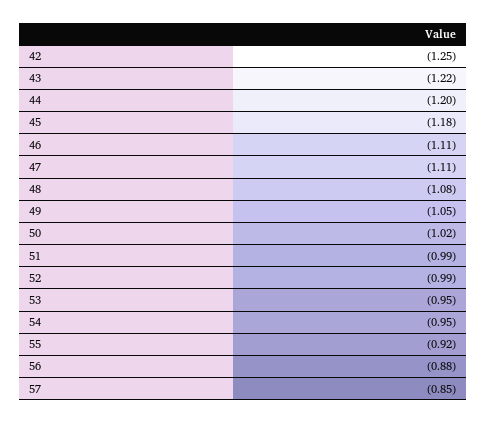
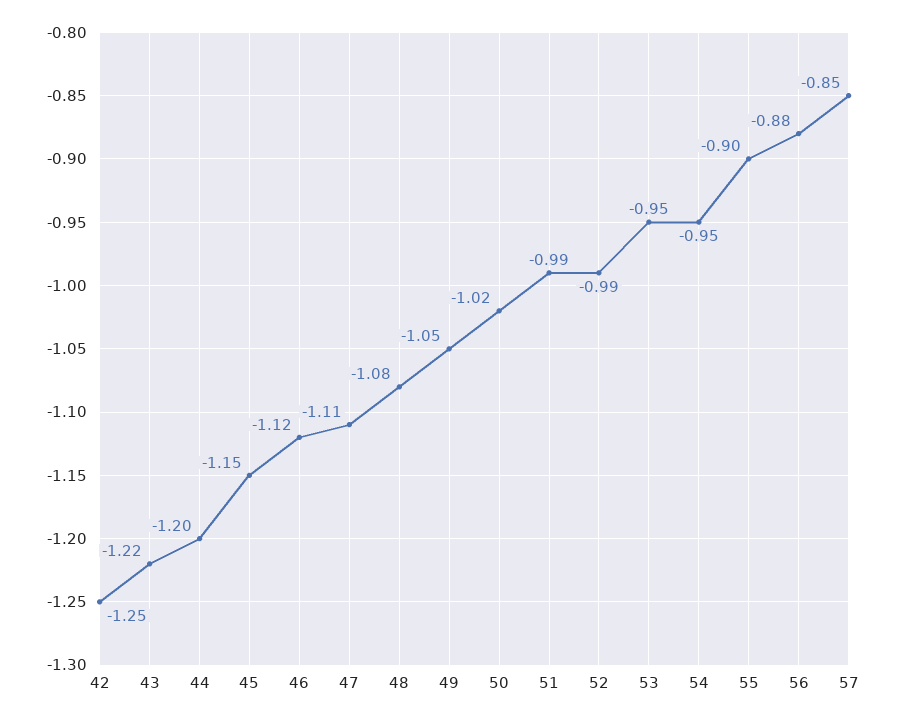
45: -1.18 -> -1.15
46: -1.11 -> -1.12
55: -0.92 -> -0.9

